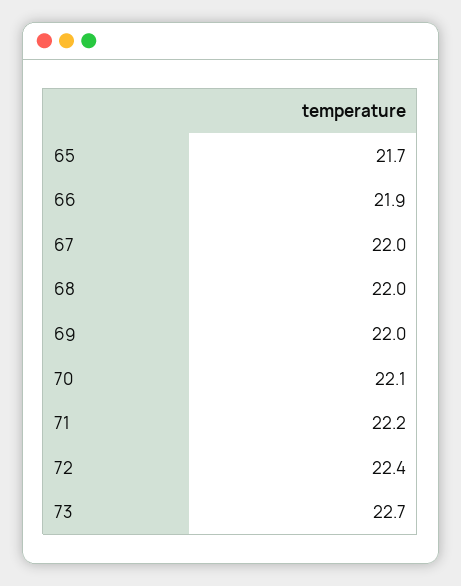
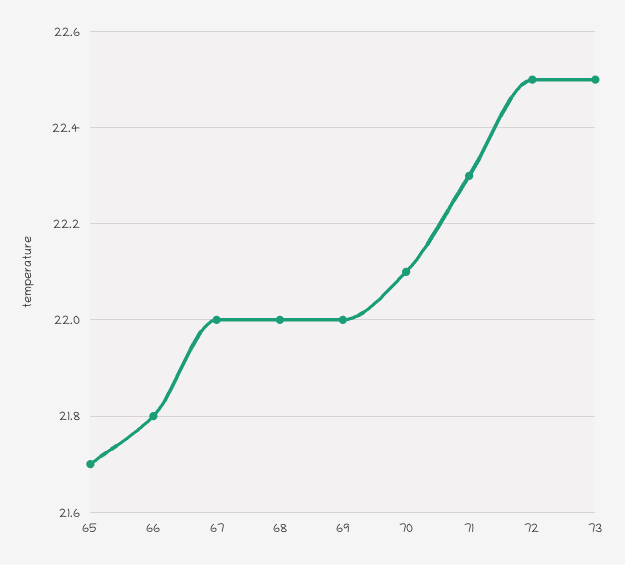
66: 21.9 -> 21.8
71: 22.2 -> 22.3
72: 22.4 -> 22.5
73: 22.7 -> 22.5

